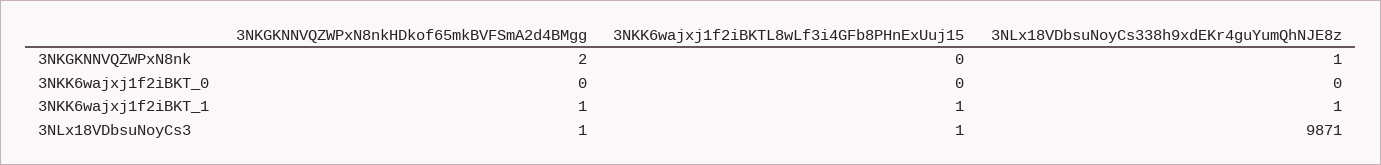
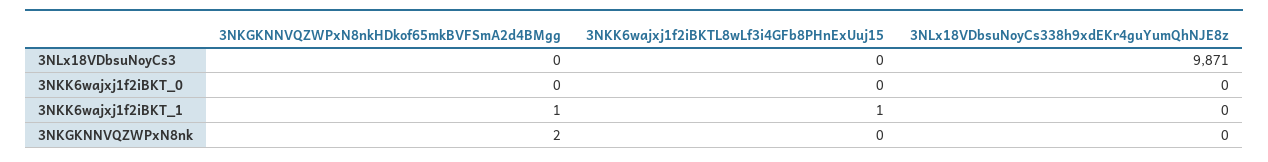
3NLx18VDbsuNoyCs338h9xdEKr4guYumQhNJE8z, 3NKGKNNVQZWPxN8nk: 1 -> 0
3NLx18VDbsuNoyCs338h9xdEKr4guYumQhNJE8z, 3NKK6wajxj1f2iBKT_1: 1 -> 0
3NKGKNNVQZWPxN8nkHDkof65mkBVFSmA2d4BMgg, 3NLx18VDbsuNoyCs3: 1 -> 0
3NKK6wajxj1f2iBKTL8wLf3i4GFb8PHnExUuj15, 3NLx18VDbsuNoyCs3: 1 -> 0

